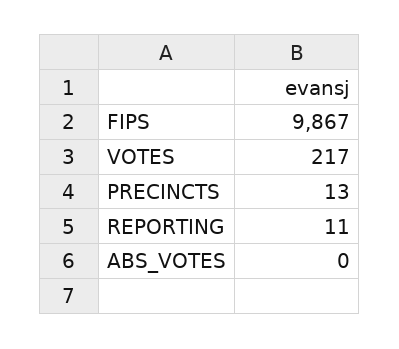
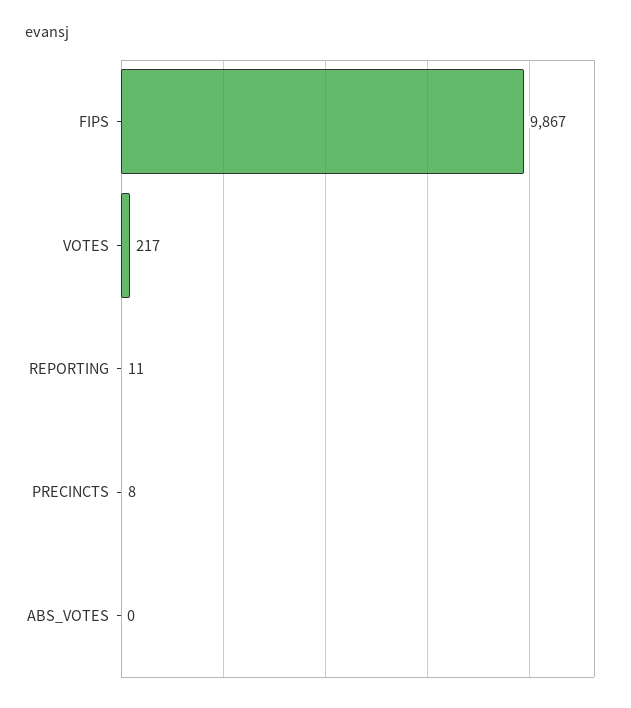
PRECINCTS: 13 -> 8

